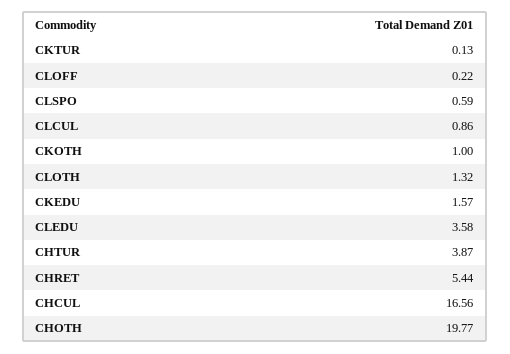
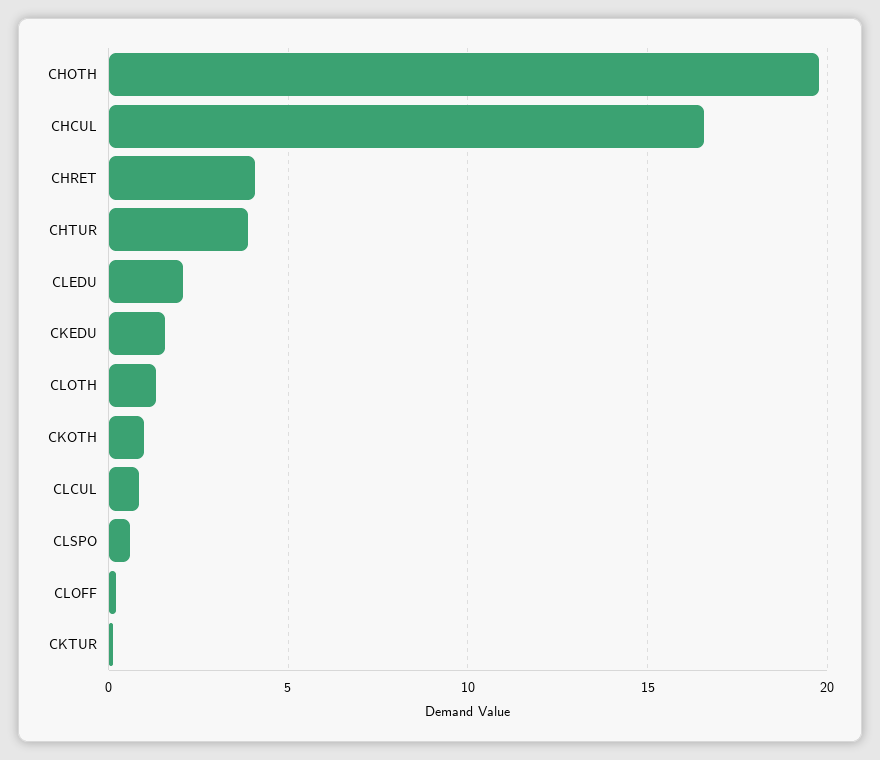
CLEDU: 3.58 -> 2
CHRET: 5.44 -> 4

